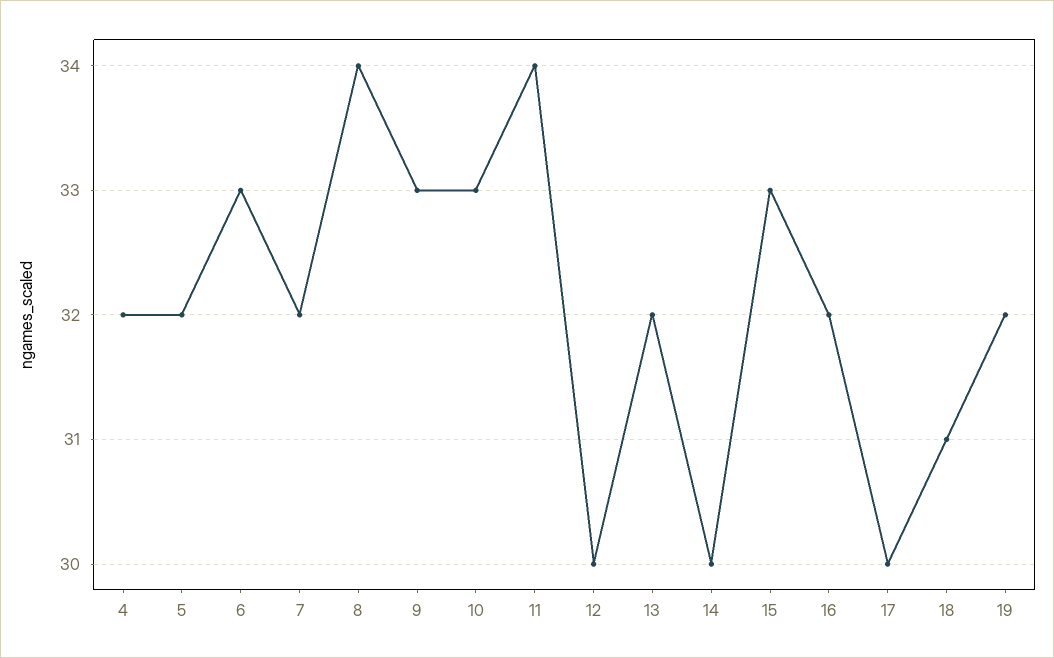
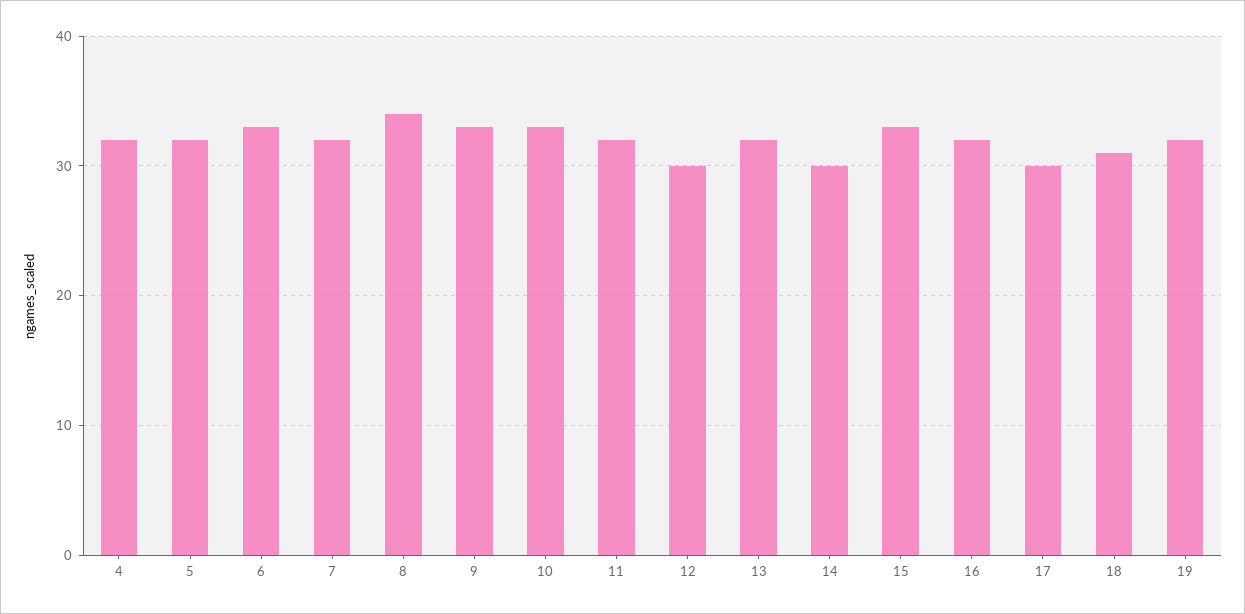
11: 34 -> 32

